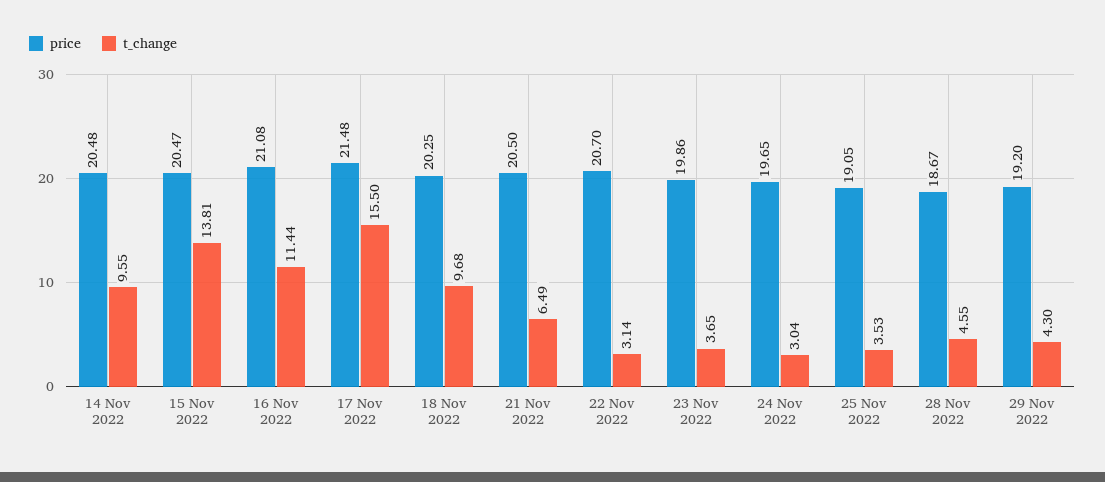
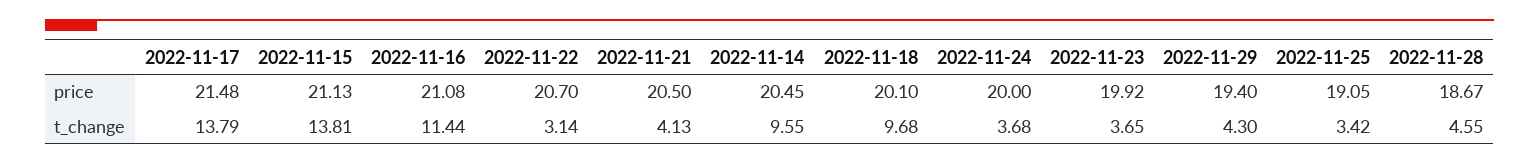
price, 14 Nov 2022: 20.48 -> 20.45
price, 15 Nov 2022: 20.47 -> 21.13
t_change, 17 Nov 2022: 15.5 -> 13.79
price, 18 Nov 2022: 20.25 -> 20.1
t_change, 21 Nov 2022: 6.49 -> 4.13
price, 23 Nov 2022: 19.86 -> 19.92
price, 24 Nov 2022: 19.65 -> 20
t_change, 24 Nov 2022: 3.04 -> 3.68
t_change, 25 Nov 2022: 3.53 -> 3.42
price, 29 Nov 2022: 19.2 -> 19.4

